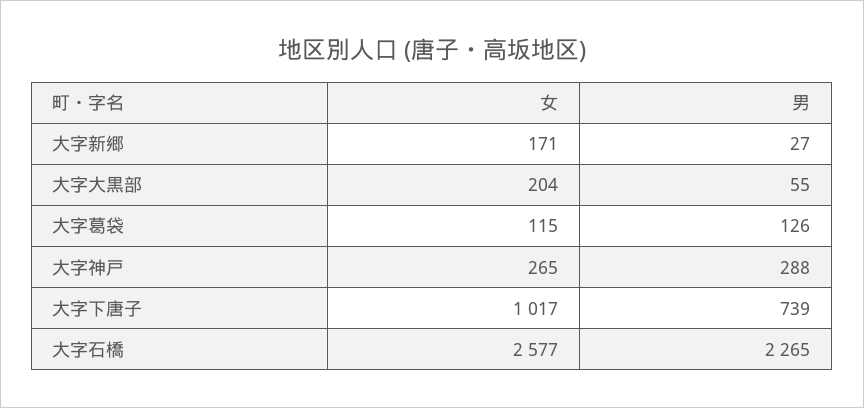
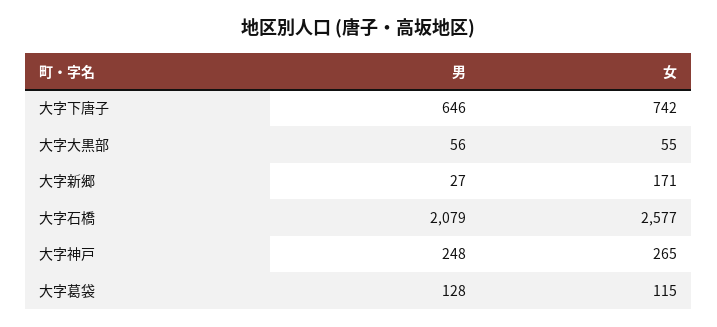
女, 大字大黒部: 204 -> 55
男, 大字大黒部: 55 -> 56
男, 大字葛袋: 126 -> 128
男, 大字神戸: 288 -> 248
女, 大字下唐子: 1017 -> 742
男, 大字下唐子: 739 -> 646
男, 大字石橋: 2265 -> 2079

